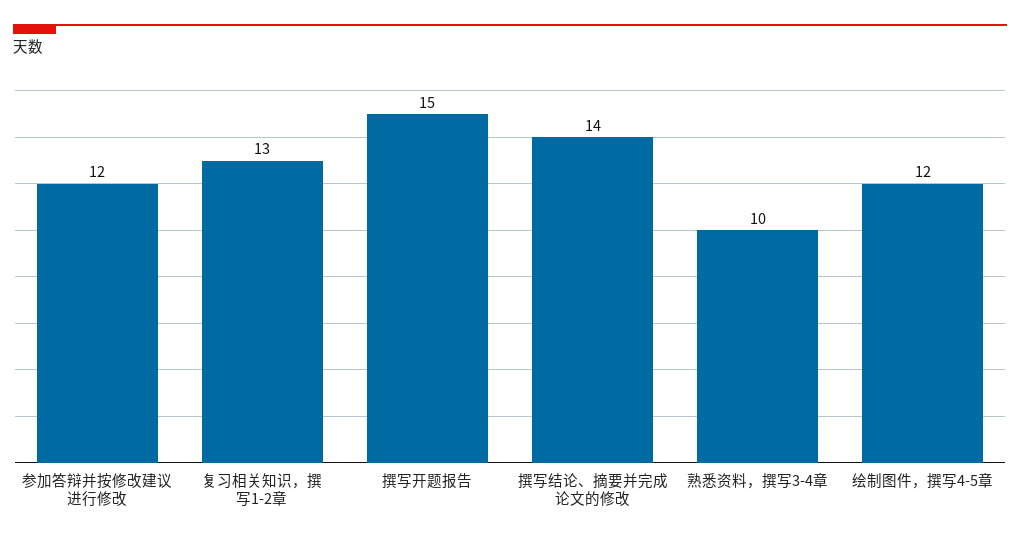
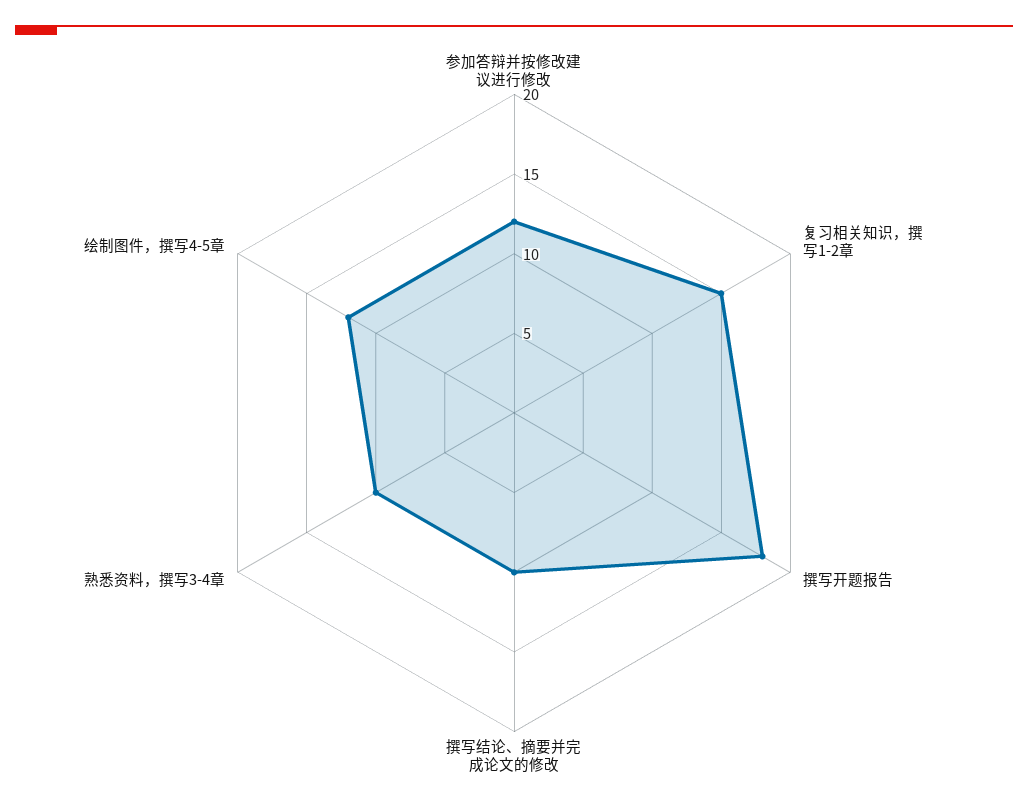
复习相关知识，撰写1-2章: 13 -> 15
撰写开题报告: 15 -> 18
撰写结论、摘要并完成论文的修改: 14 -> 10

